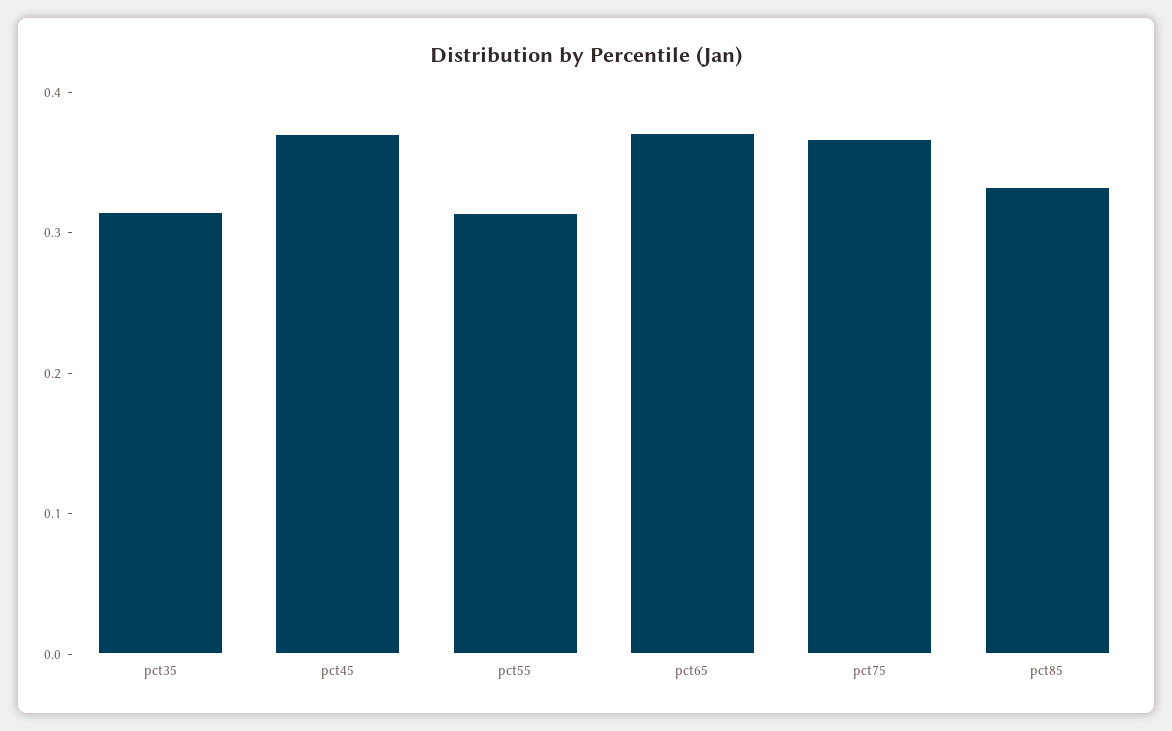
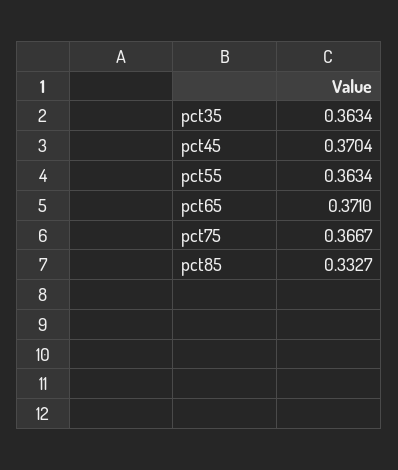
pct35: 0.32 -> 0.3634
pct55: 0.32 -> 0.3634

